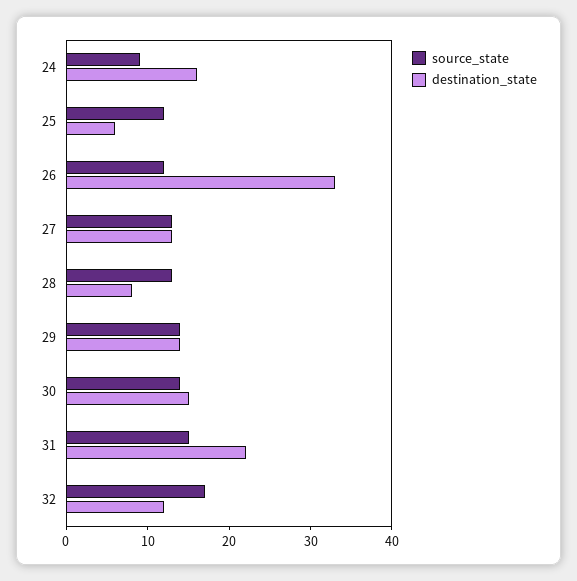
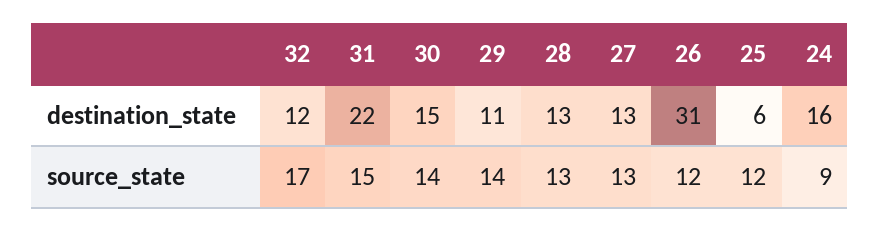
destination_state, 26: 33 -> 31
destination_state, 28: 8 -> 13
destination_state, 29: 14 -> 11

